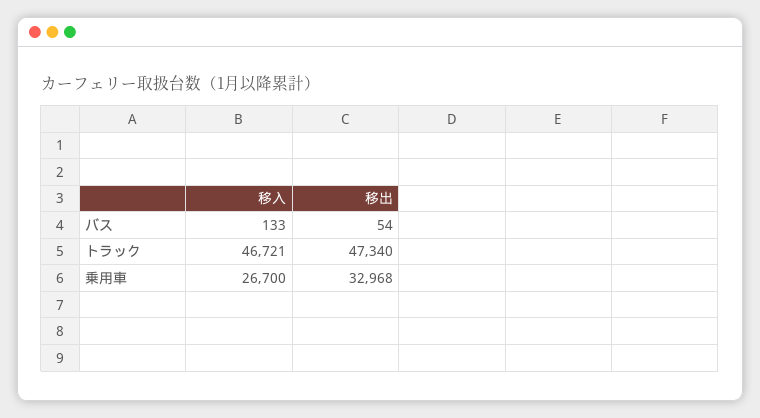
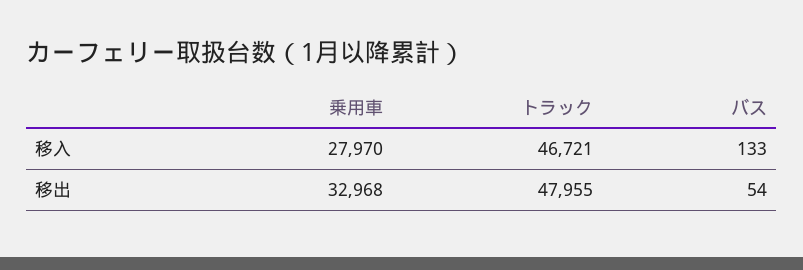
移出, トラック: 47340 -> 47955
移入, 乗用車: 26700 -> 27970

